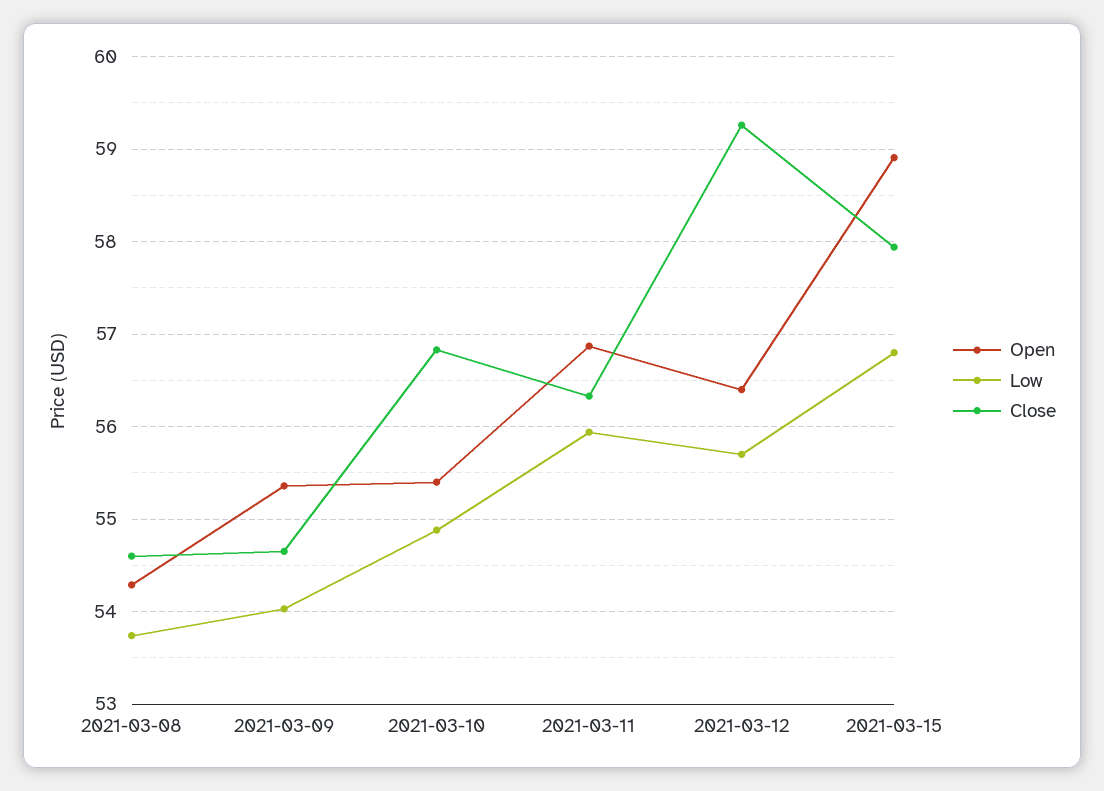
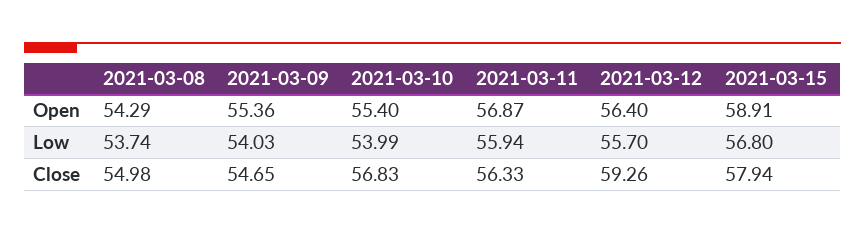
Close, 2021-03-08: 54.6 -> 54.98
Low, 2021-03-10: 54.9 -> 53.99

